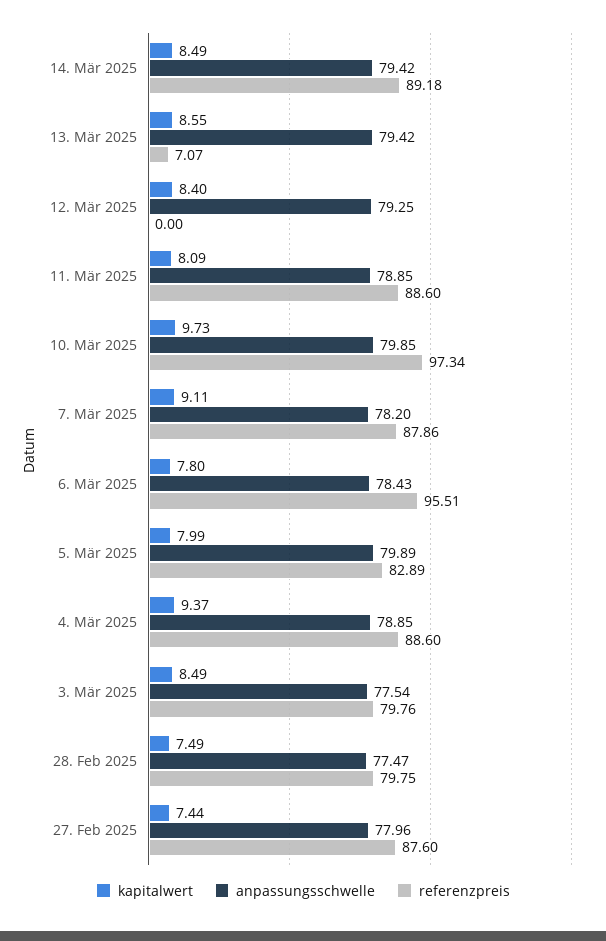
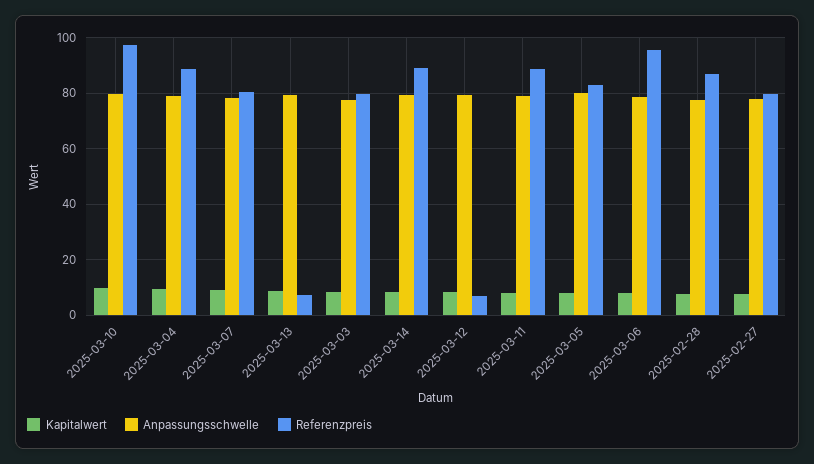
referenzpreis, 12. Mär 2025: 0 -> 7.5
referenzpreis, 7. Mär 2025: 87.86 -> 80
referenzpreis, 28. Feb 2025: 79.75 -> 87.5
referenzpreis, 27. Feb 2025: 87.6 -> 80

